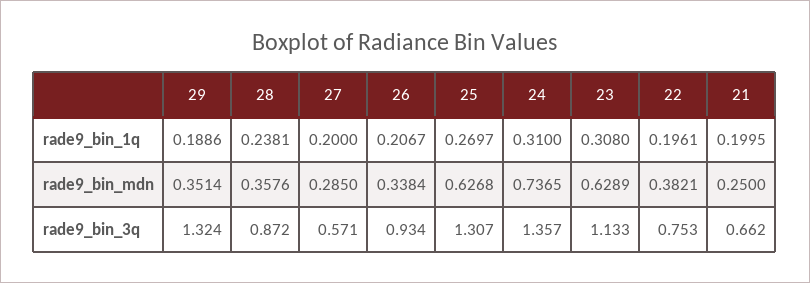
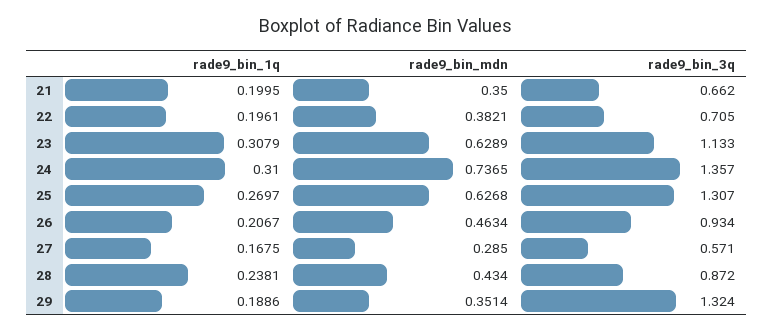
27, rade9_bin_1q: 0.2 -> 0.1675
23, rade9_bin_1q: 0.308 -> 0.3079
28, rade9_bin_mdn: 0.3576 -> 0.434
26, rade9_bin_mdn: 0.3384 -> 0.4634
21, rade9_bin_mdn: 0.25 -> 0.35
22, rade9_bin_3q: 0.753 -> 0.705

